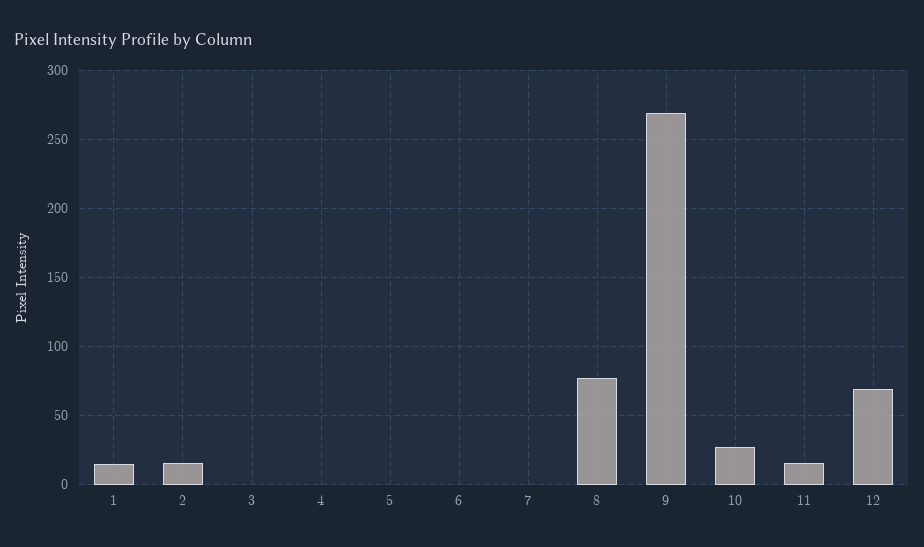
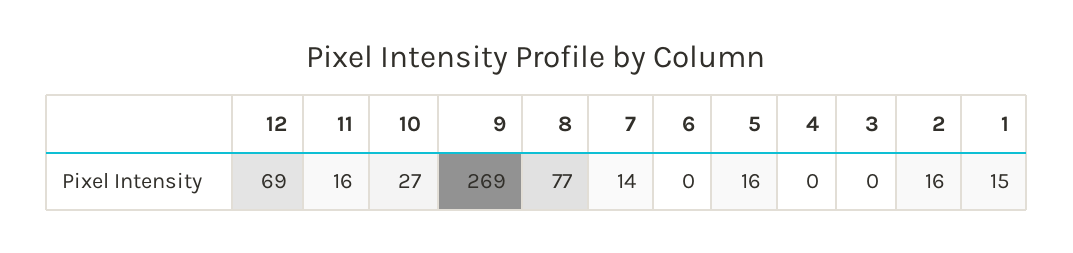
5: 0 -> 16
7: 0 -> 14

